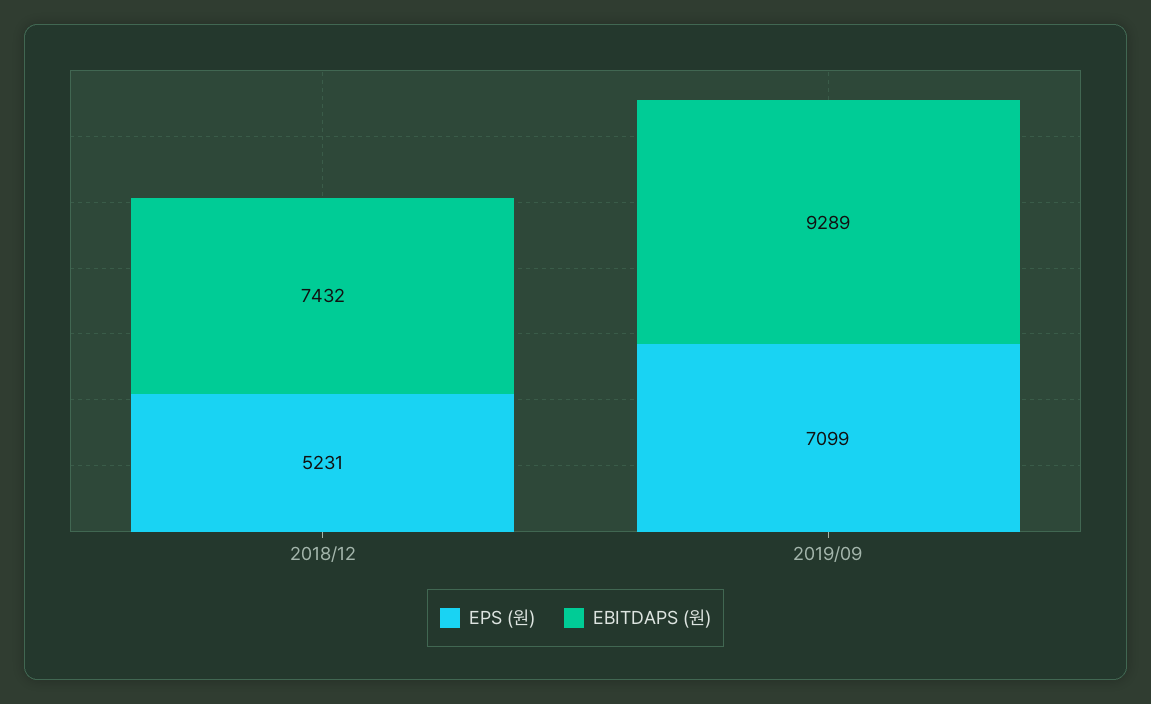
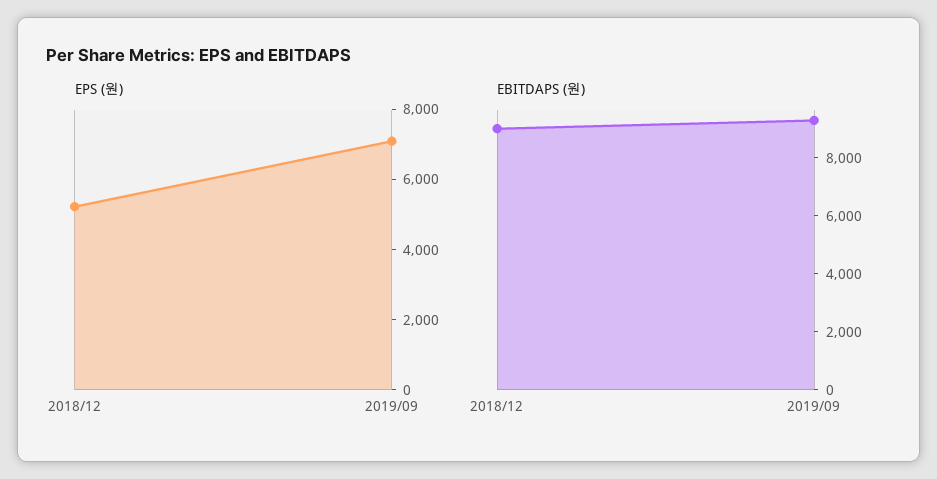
EBITDAPS (원), 2018/12: 7432 -> 9000

